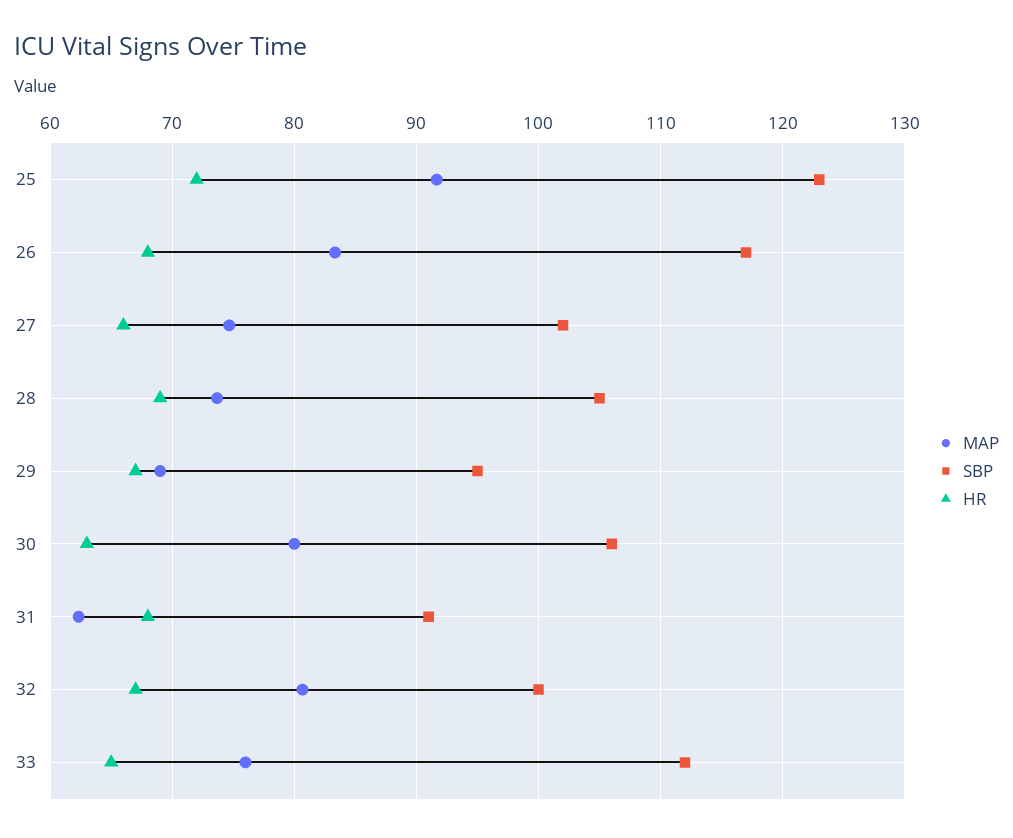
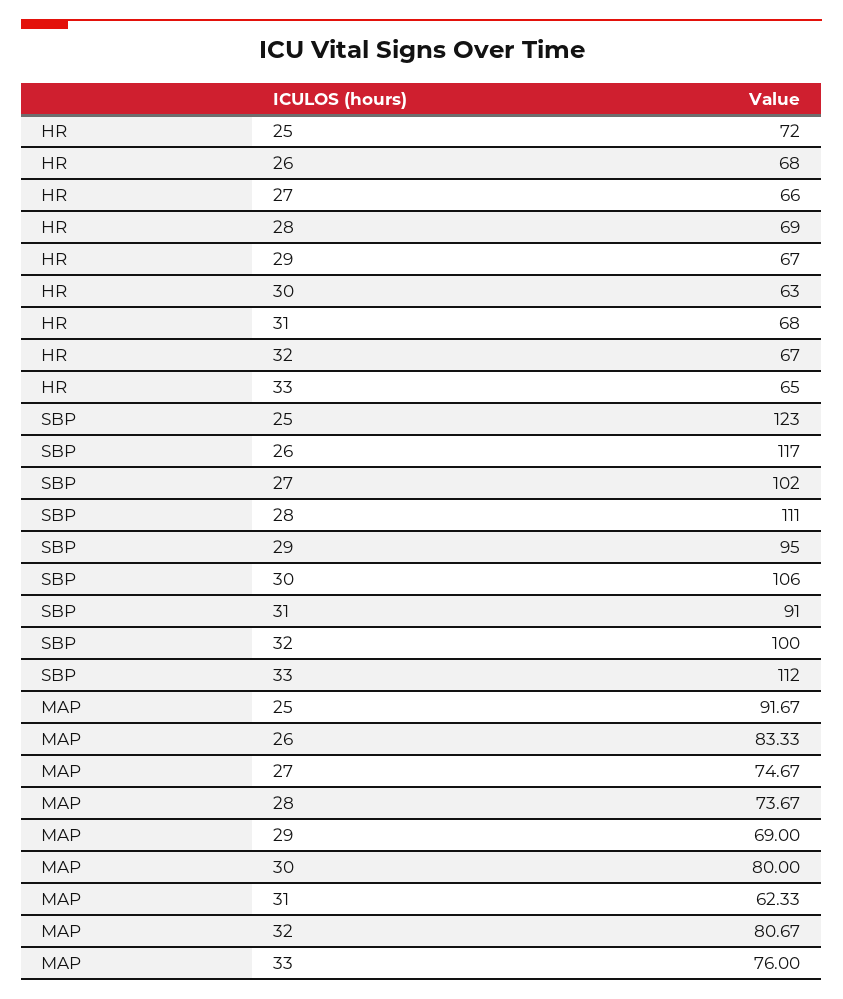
SBP, 28: 105 -> 111

